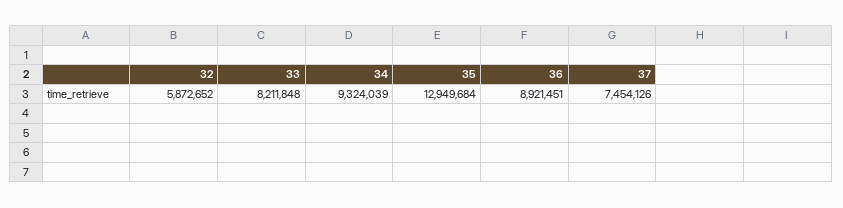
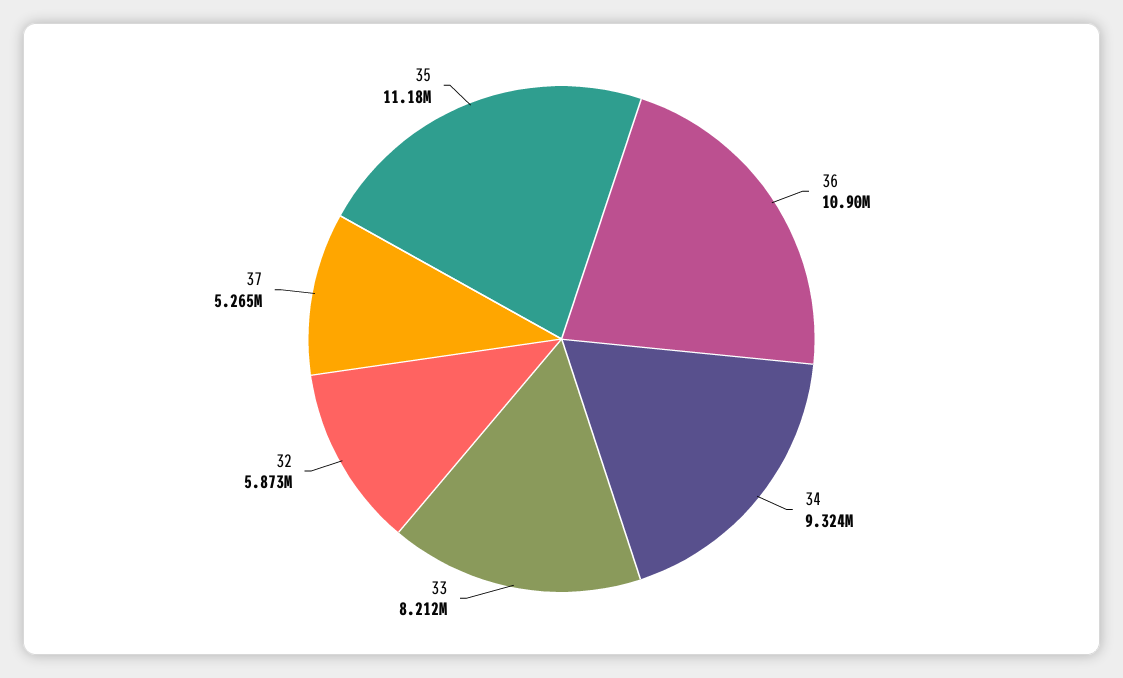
35: 12949684 -> 11180000
36: 8921451 -> 10900000
37: 7454126 -> 5265000

